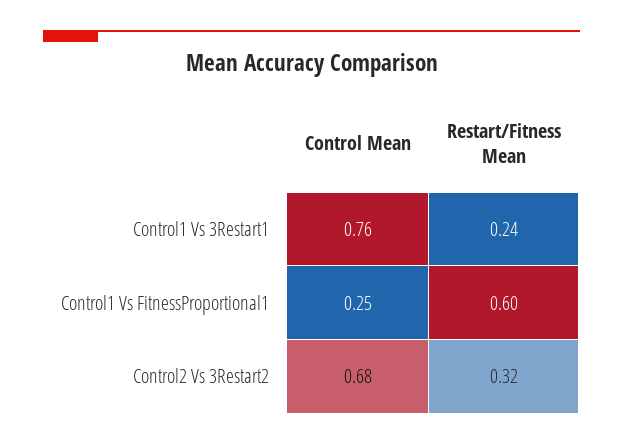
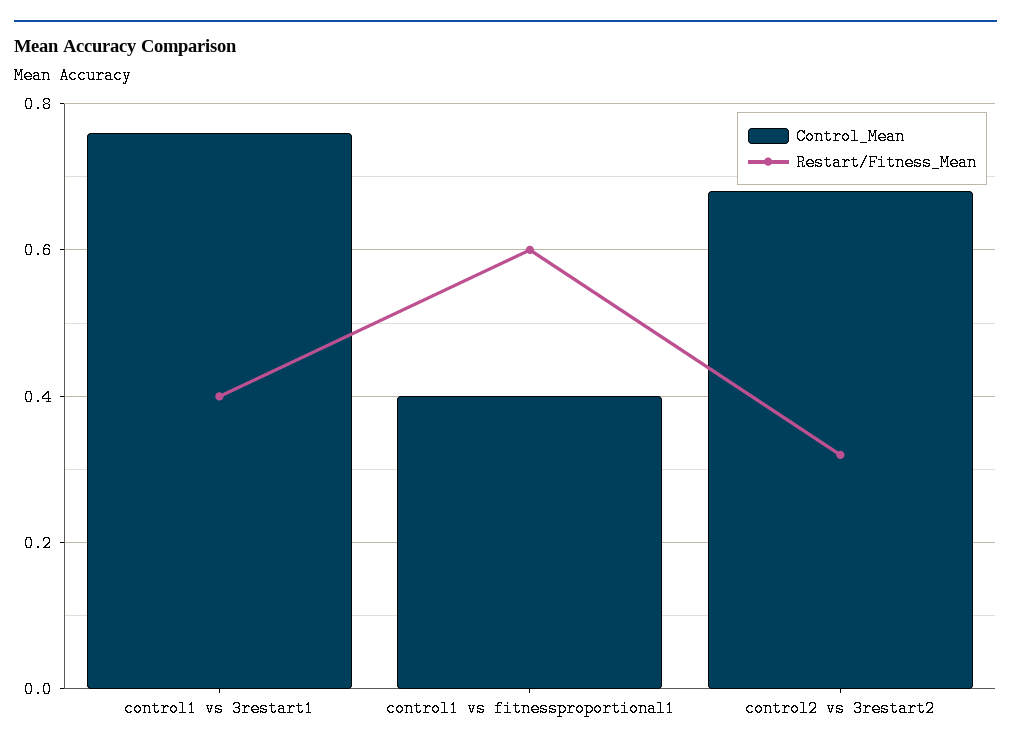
Restart/Fitness Mean, Control1 Vs 3Restart1: 0.24 -> 0.4
Control Mean, Control1 Vs FitnessProportional1: 0.25 -> 0.4

